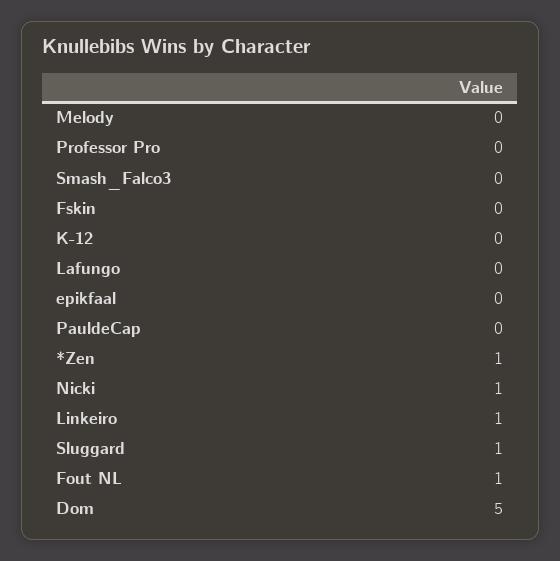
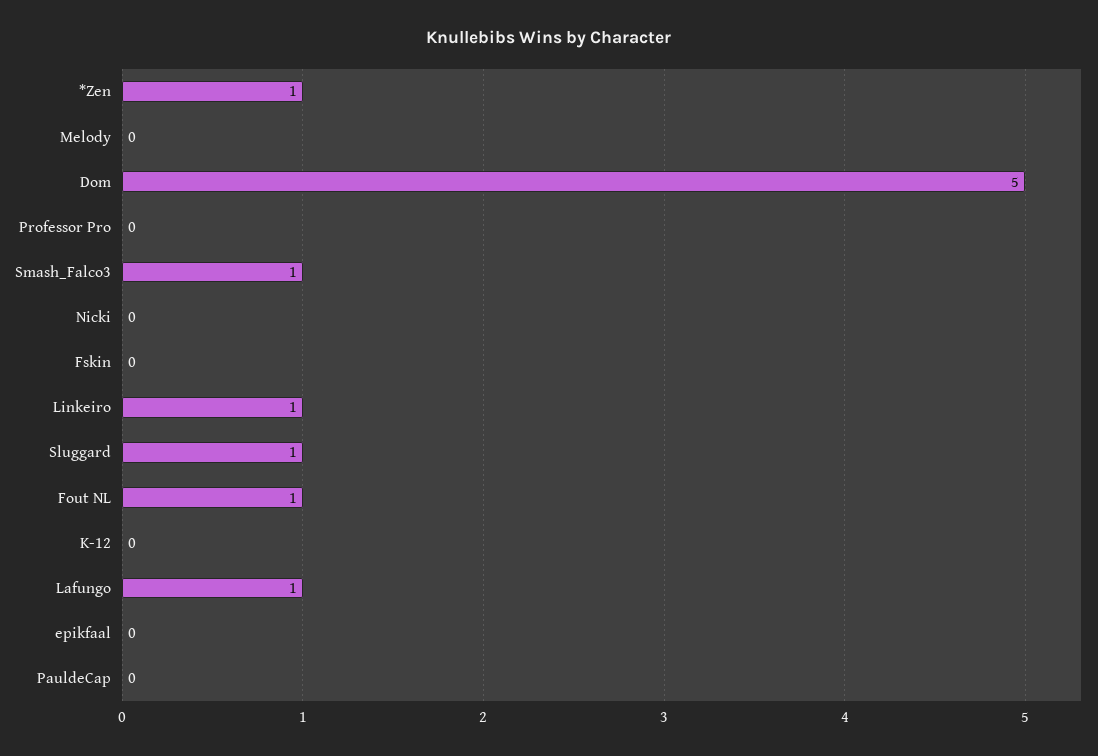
Smash_Falco3: 0 -> 1
Lafungo: 0 -> 1
Nicki: 1 -> 0

